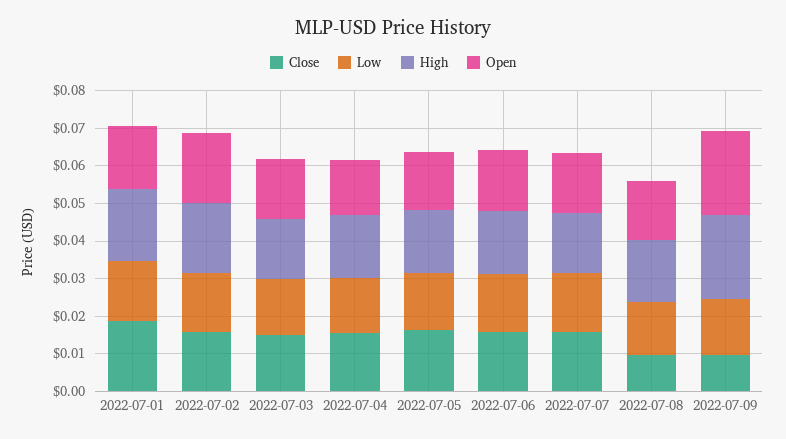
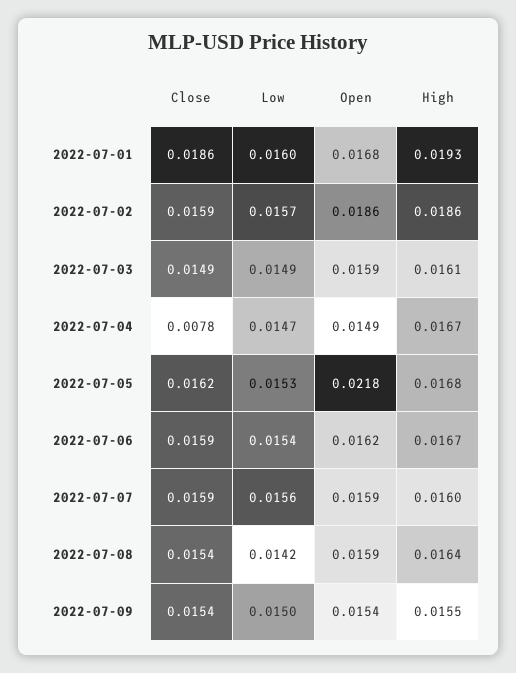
Close, 2022-07-04: 0.015 -> 0.0078
Open, 2022-07-05: 0.015 -> 0.0218
Close, 2022-07-08: 0.01 -> 0.0154
Close, 2022-07-09: 0.01 -> 0.0154
High, 2022-07-09: 0.0225 -> 0.0155
Open, 2022-07-09: 0.0225 -> 0.0154

